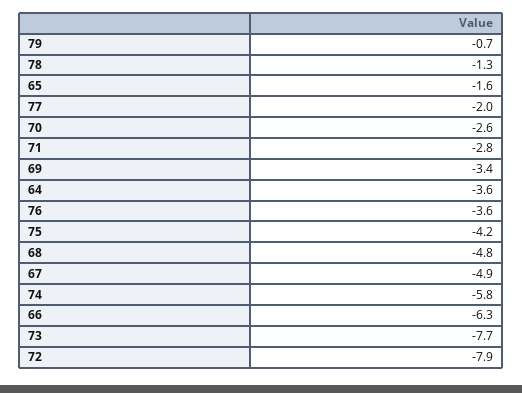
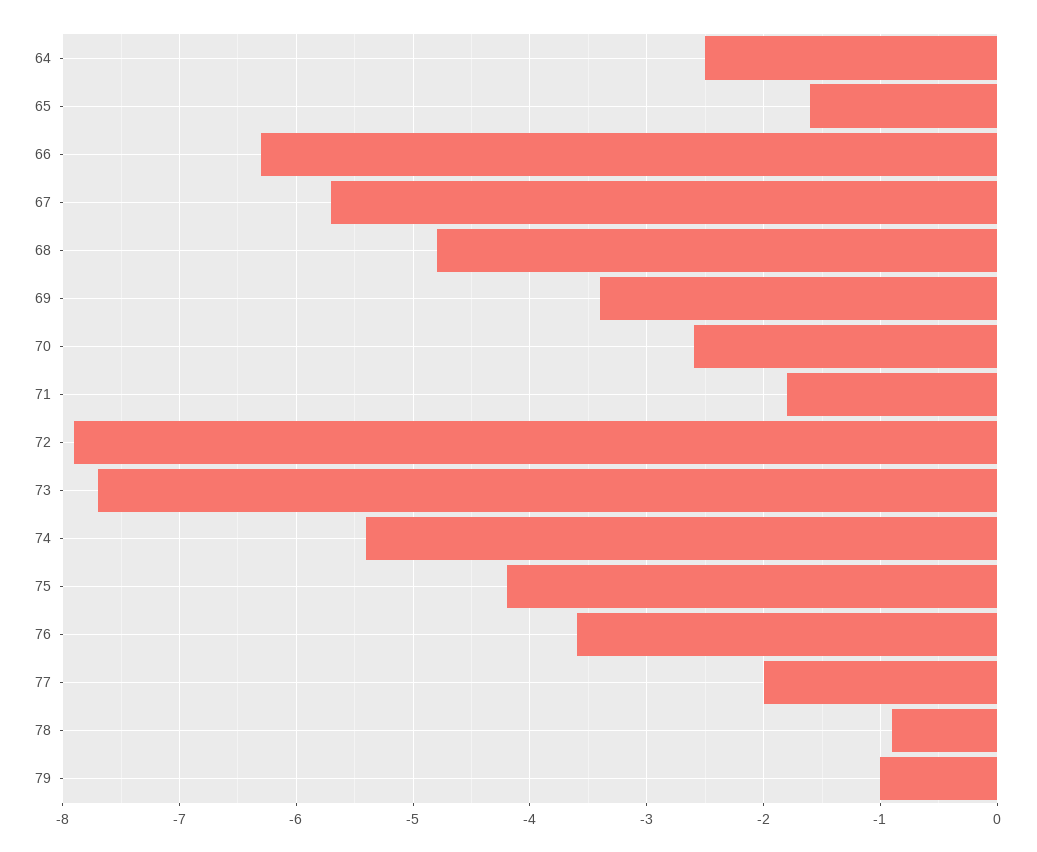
79: -0.7 -> -1
78: -1.3 -> -0.9
71: -2.8 -> -1.8
64: -3.6 -> -2.5
67: -4.9 -> -5.7
74: -5.8 -> -5.4

